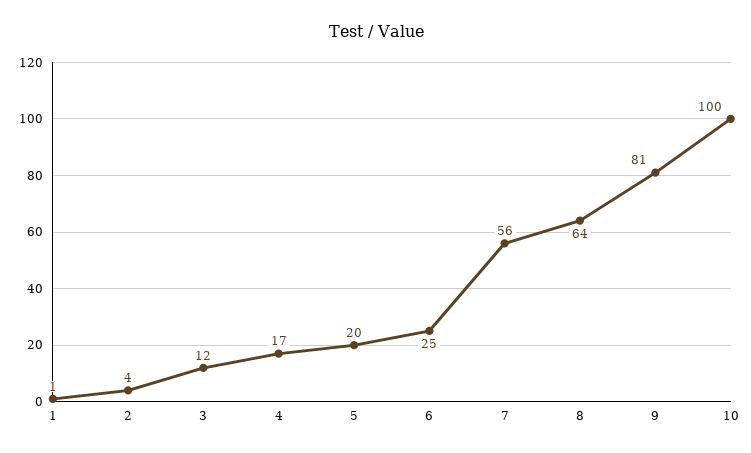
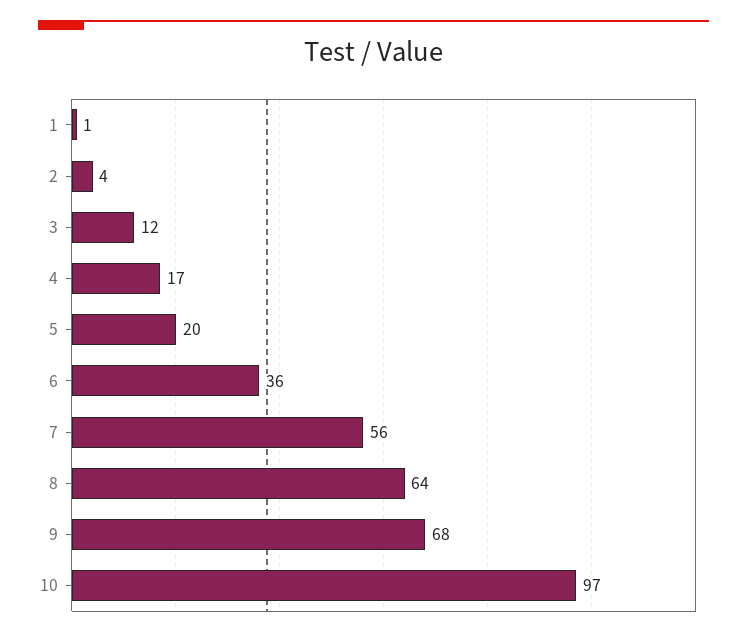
6: 25 -> 36
9: 81 -> 68
10: 100 -> 97

